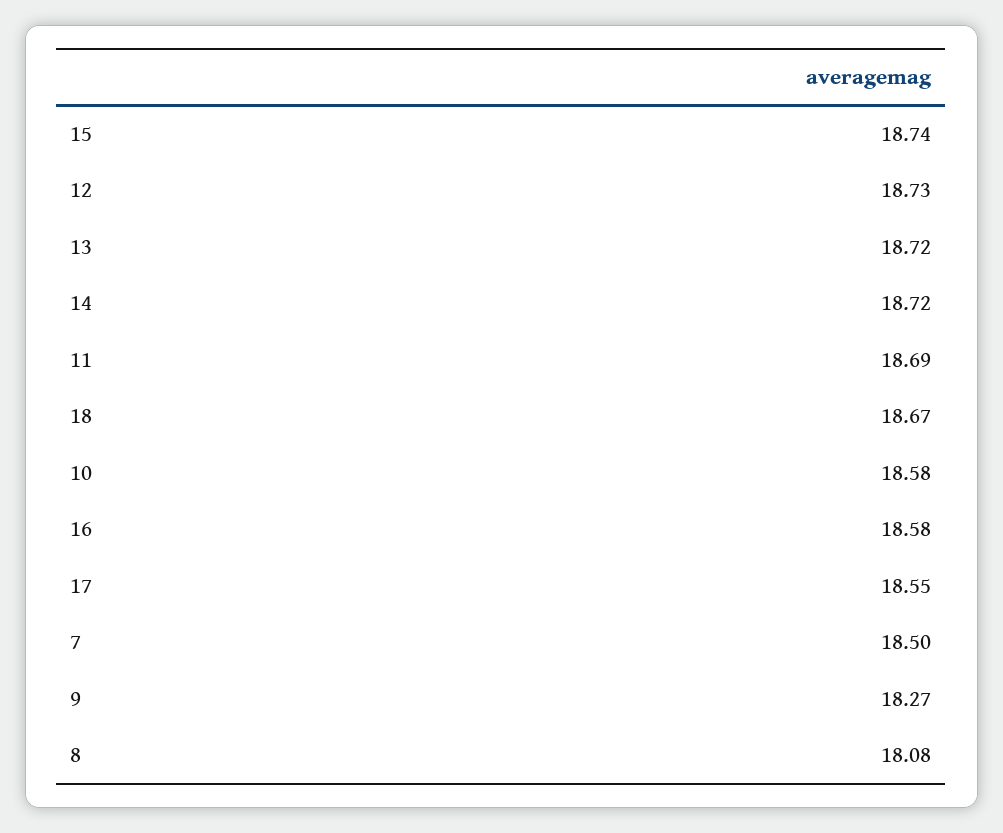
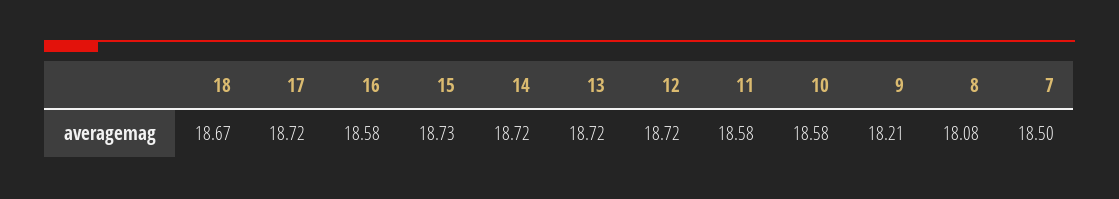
15: 18.74 -> 18.73
12: 18.73 -> 18.72
11: 18.69 -> 18.58
17: 18.55 -> 18.72
9: 18.27 -> 18.21

